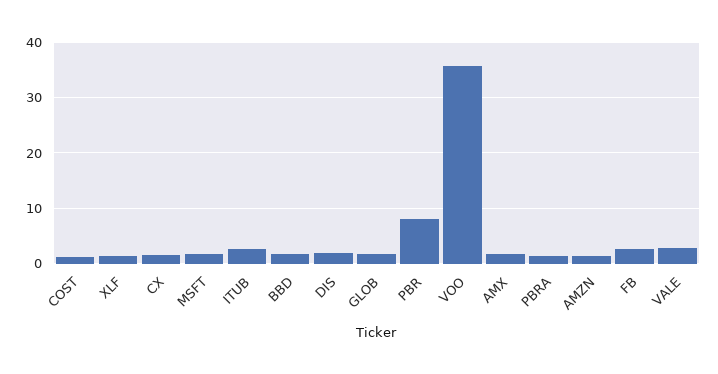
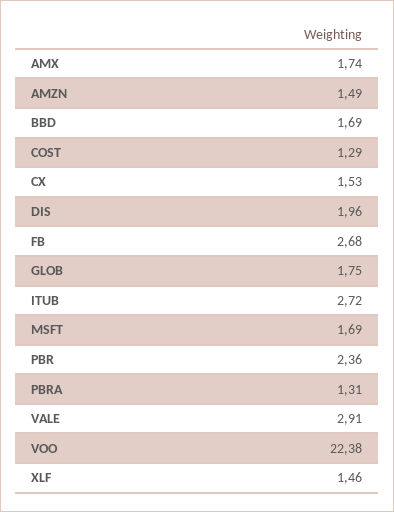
PBR: 8 -> 2.36
VOO: 36 -> 22.38

